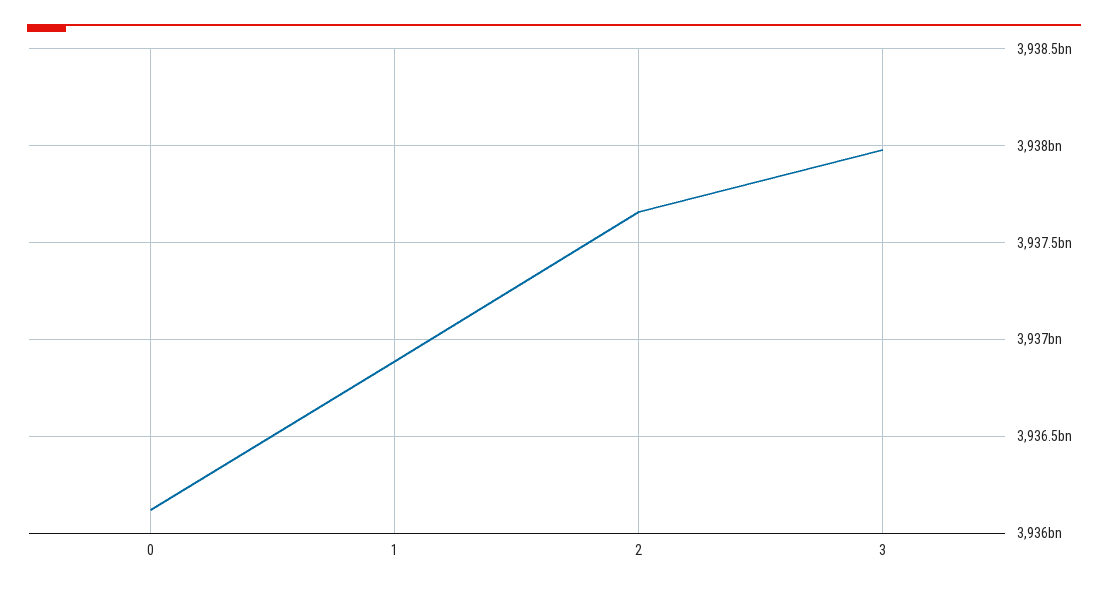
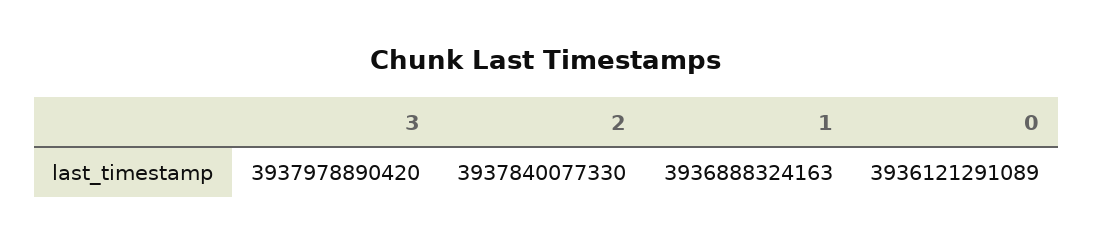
2: 3937650000000 -> 3937840077330

